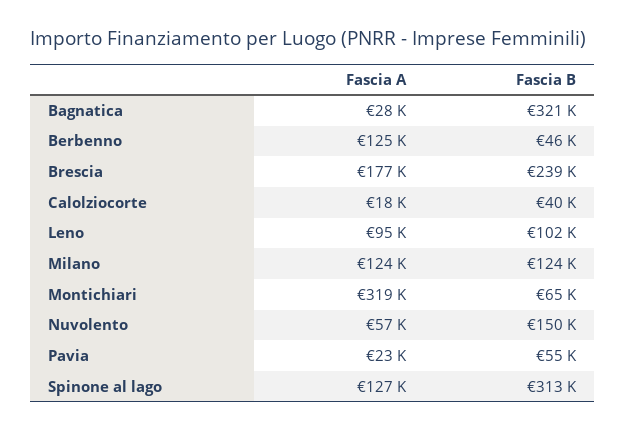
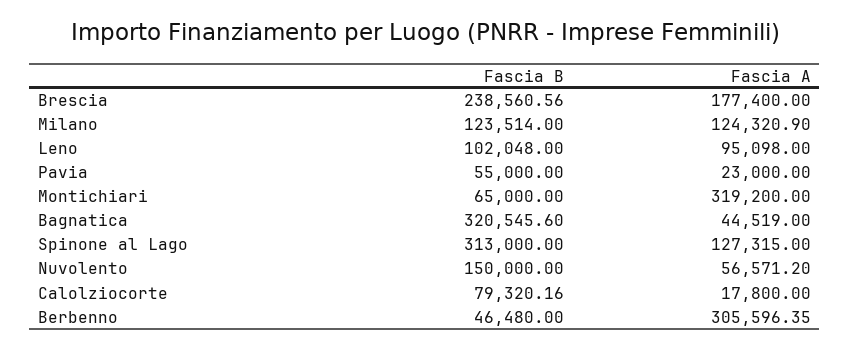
Fascia A, Bagnatica: 28000 -> 44519
Fascia A, Berbenno: 125000 -> 305596.35
Fascia B, Calolziocorte: 40000 -> 79320.16

